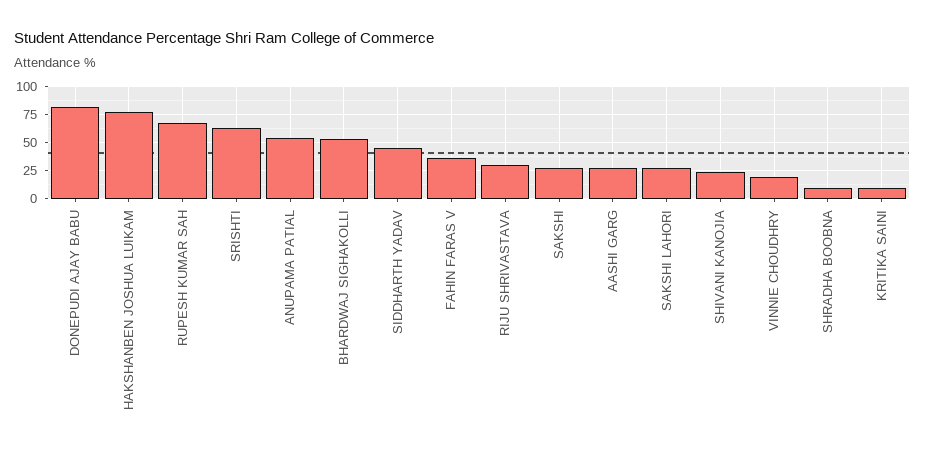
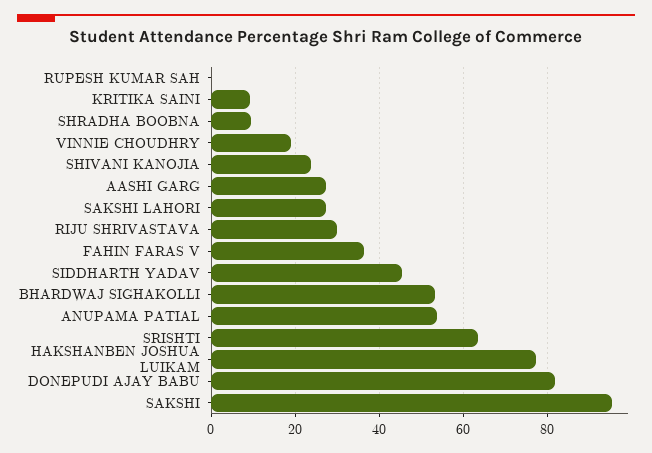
RUPESH KUMAR SAH: 75 -> 0
SAKSHI: 25 -> 96

